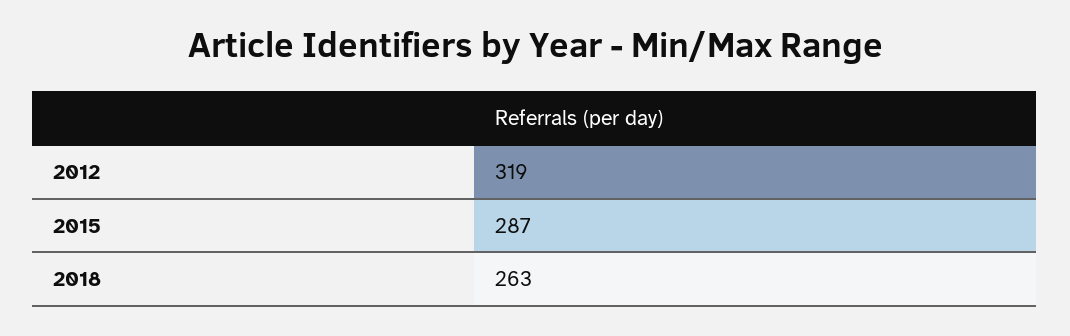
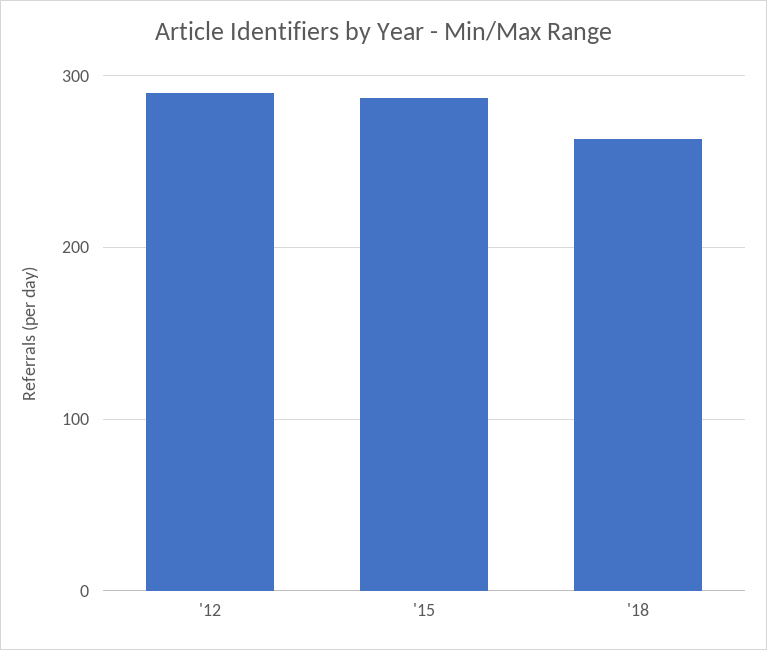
2012: 319 -> 290

